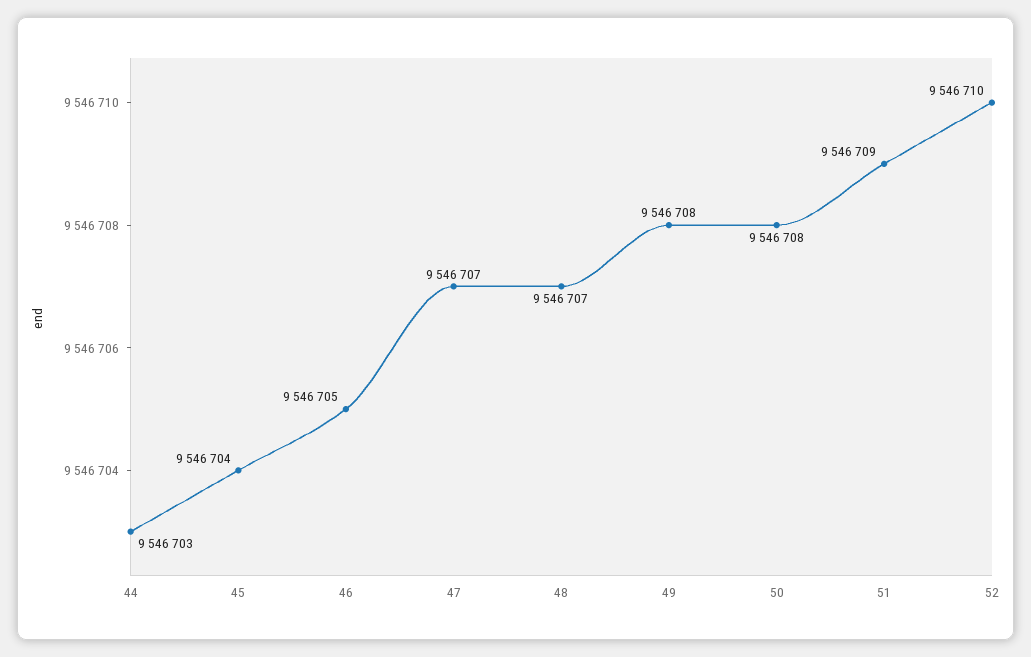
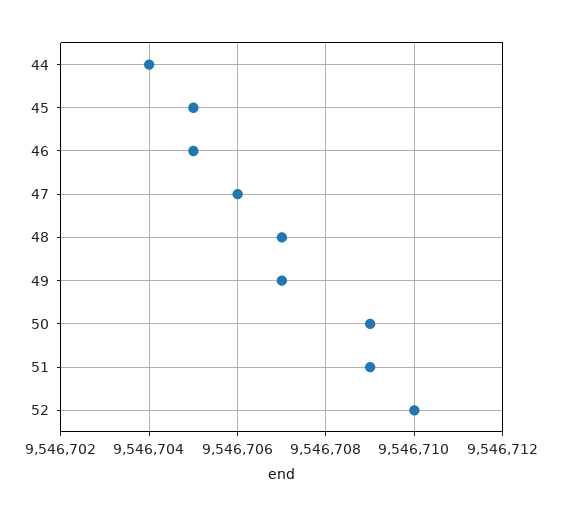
44: 9546703 -> 9546704
45: 9546704 -> 9546705
47: 9546707 -> 9546706
49: 9546708 -> 9546707
50: 9546708 -> 9546709

